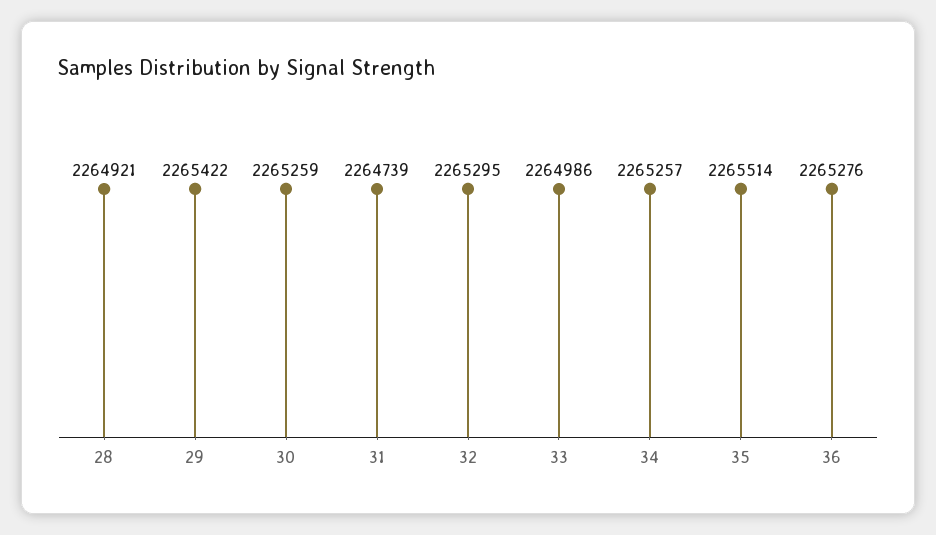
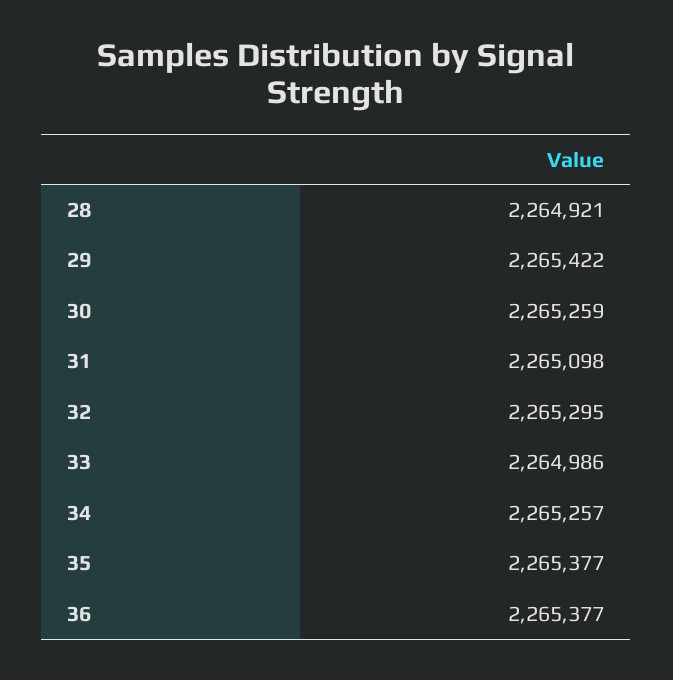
31: 2264739 -> 2265098
35: 2265514 -> 2265377
36: 2265276 -> 2265377

